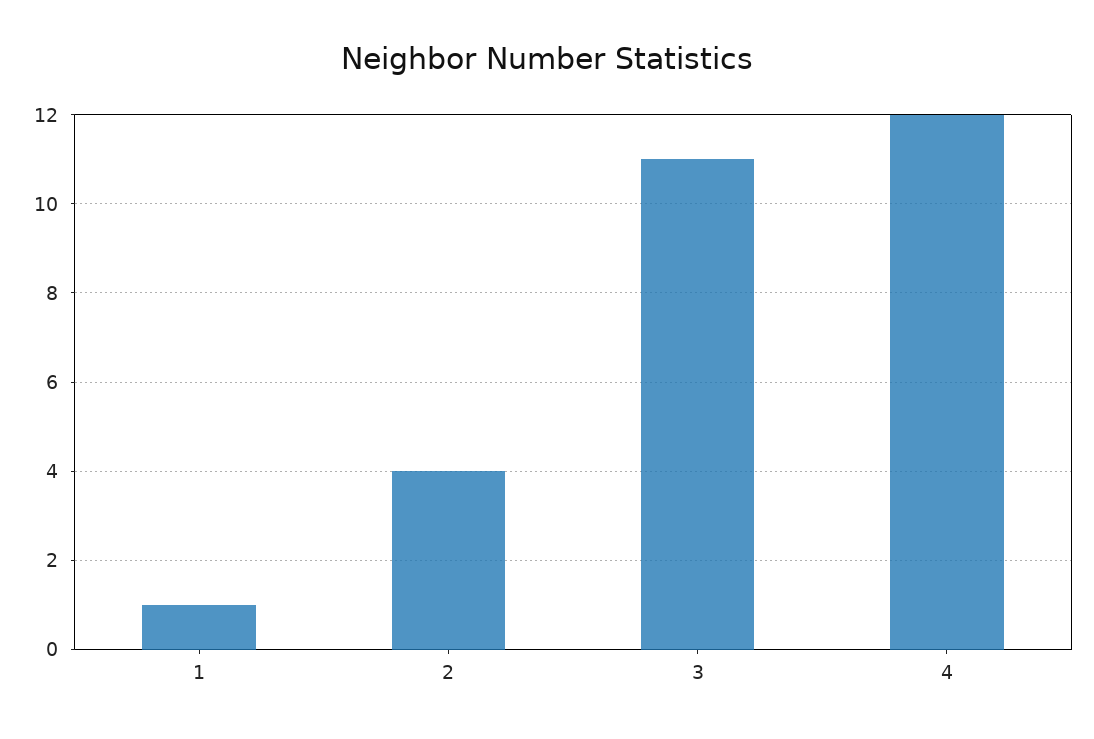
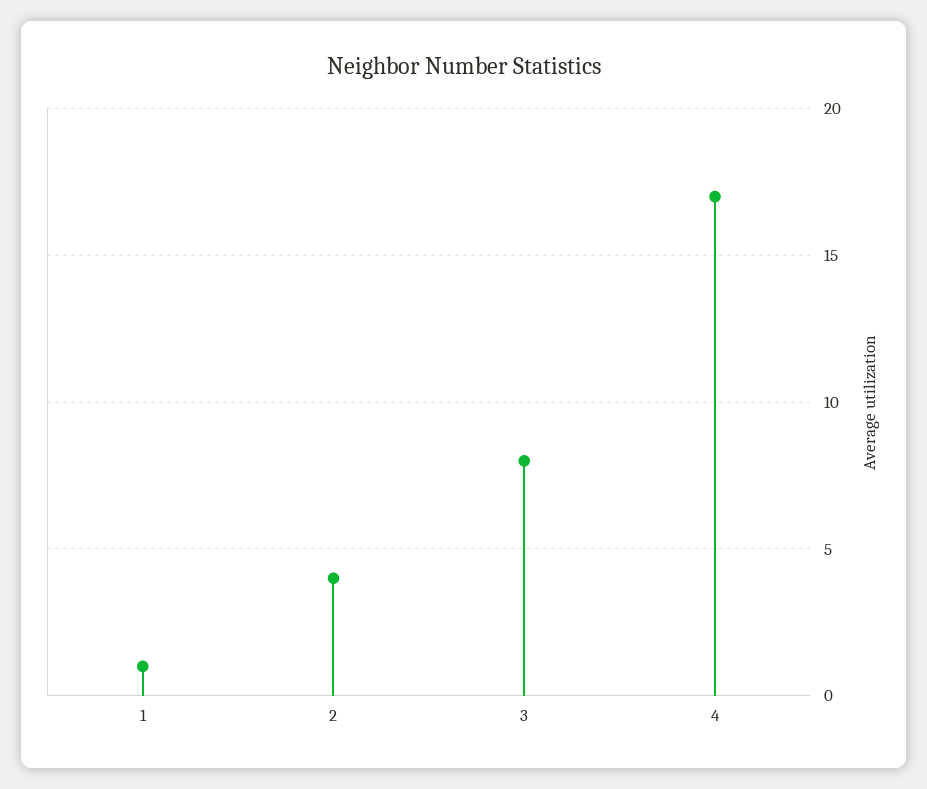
3: 11 -> 8
4: 12 -> 17

